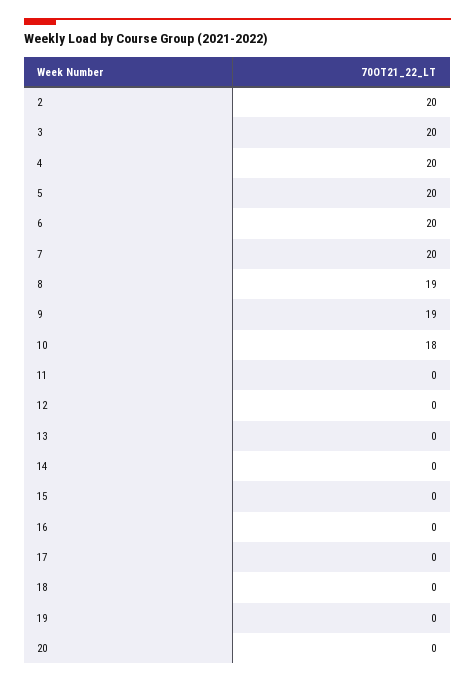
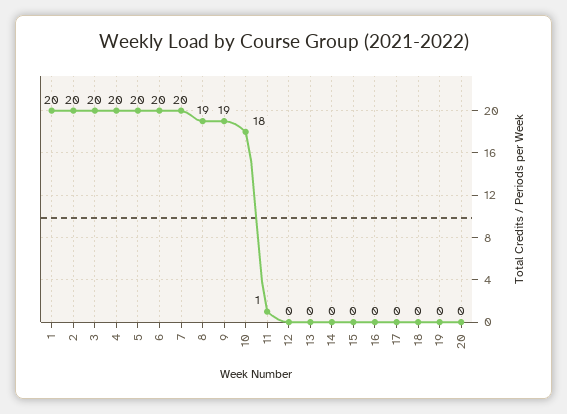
11: 0 -> 1
1: none -> 20

